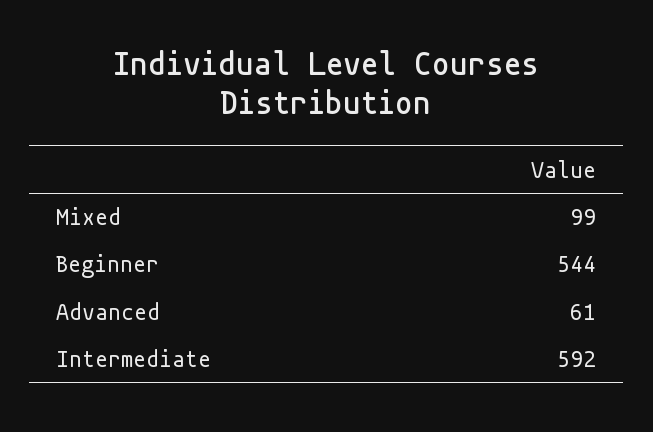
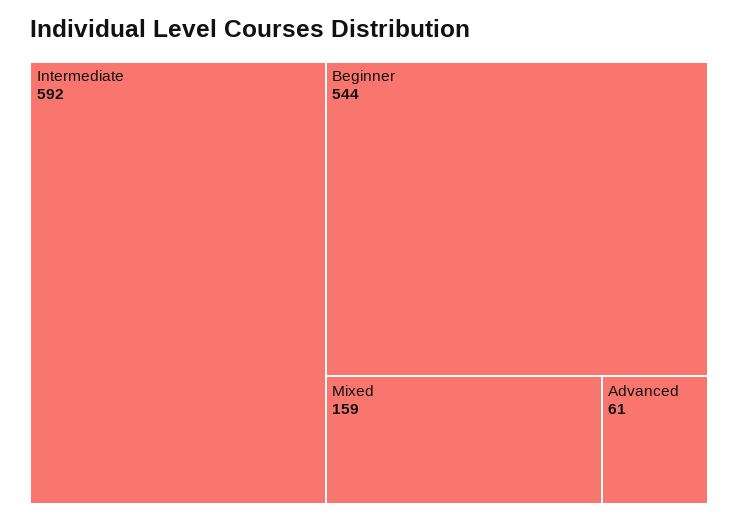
Mixed: 99 -> 159

